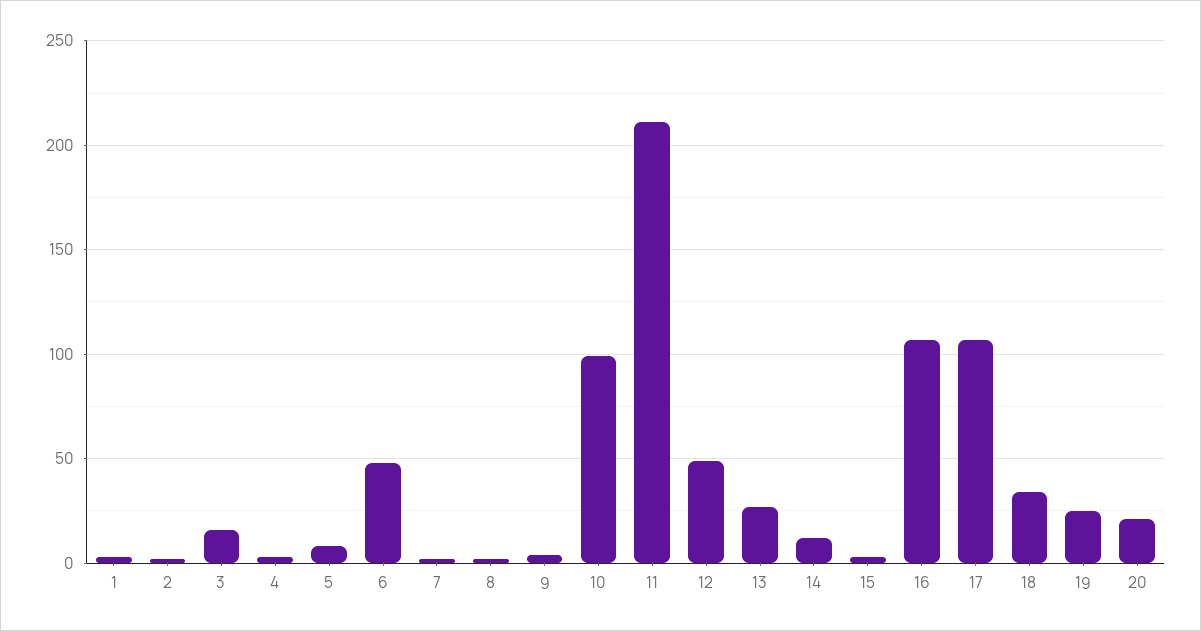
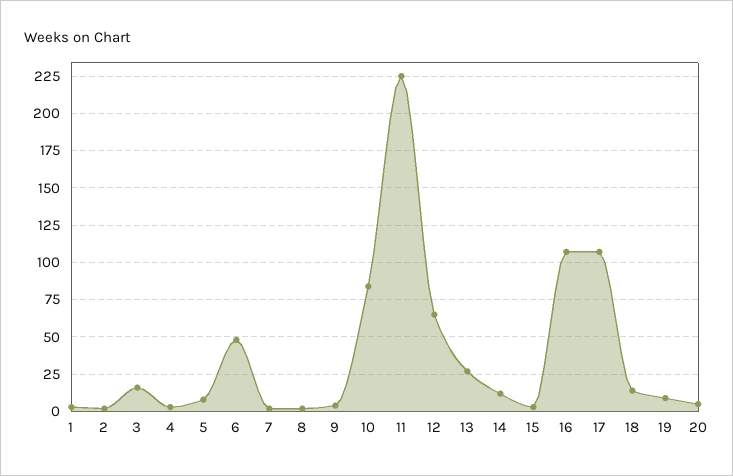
10: 100 -> 85
11: 210 -> 225
12: 50 -> 65
18: 35 -> 15
19: 25 -> 10
20: 20 -> 5

